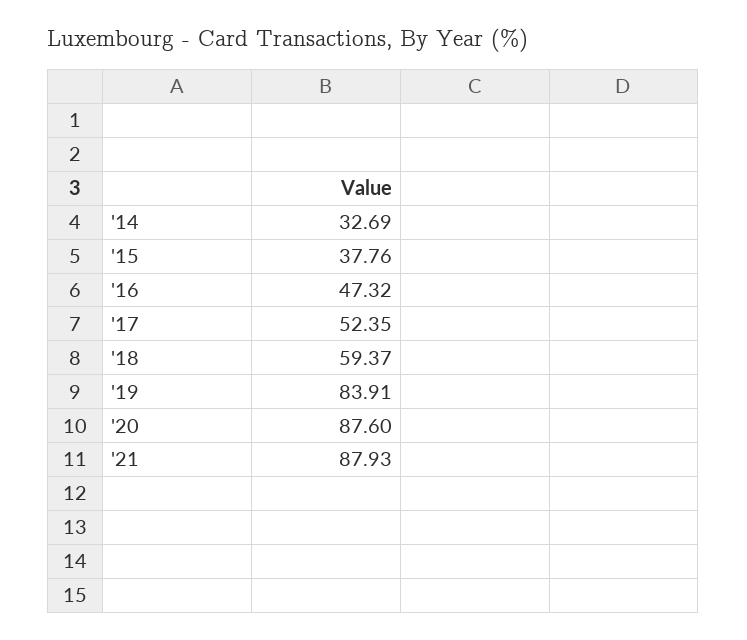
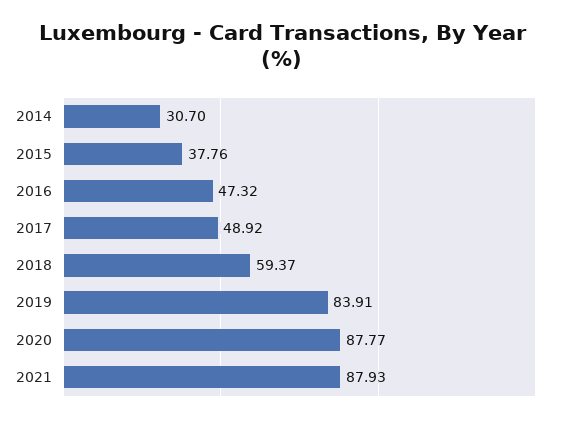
'14: 32.69 -> 30.7
'17: 52.35 -> 48.92
'20: 87.6 -> 87.77

